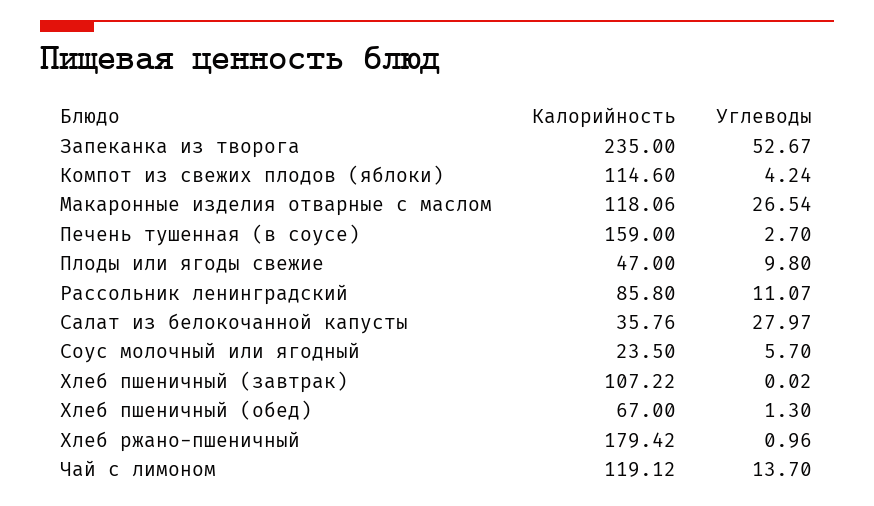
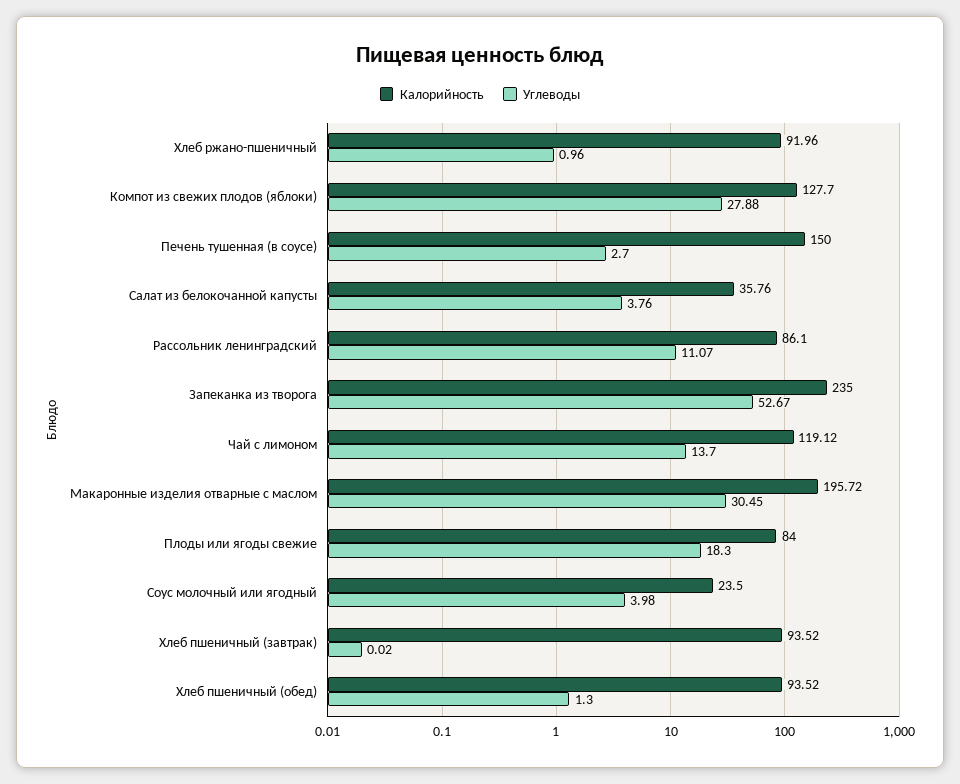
Калорийность, Компот из свежих плодов (яблоки): 114.6 -> 127.7
Углеводы, Компот из свежих плодов (яблоки): 4.24 -> 27.88
Калорийность, Макаронные изделия отварные с маслом: 118.06 -> 195.72
Углеводы, Макаронные изделия отварные с маслом: 26.54 -> 30.45
Калорийность, Печень тушенная (в соусе): 159 -> 150
Калорийность, Плоды или ягоды свежие: 47 -> 84
Углеводы, Плоды или ягоды свежие: 9.8 -> 18.3
Калорийность, Рассольник ленинградский: 85.8 -> 86.1
Углеводы, Салат из белокочанной капусты: 27.97 -> 3.76
Углеводы, Соус молочный или ягодный: 5.7 -> 3.98
Калорийность, Хлеб пшеничный (завтрак): 107.22 -> 93.52
Калорийность, Хлеб пшеничный (обед): 67 -> 93.52
Калорийность, Хлеб ржано-пшеничный: 179.42 -> 91.96

